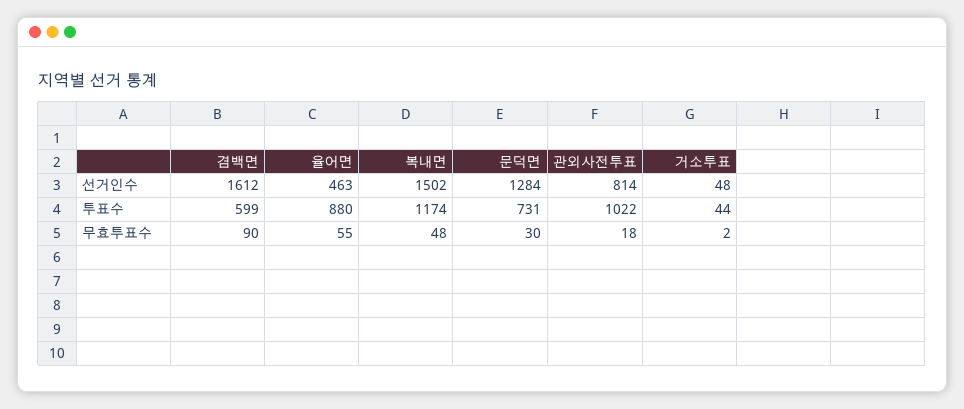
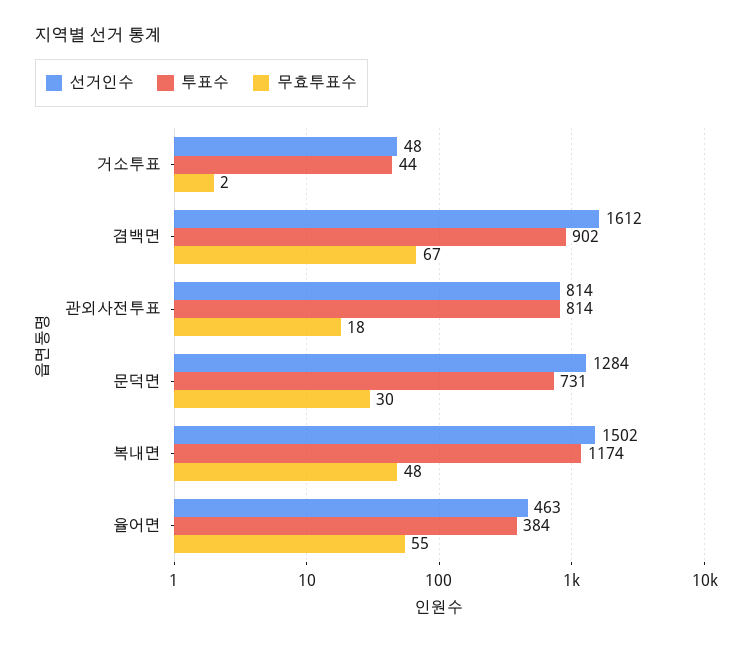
투표수, 겸백면: 599 -> 902
투표수, 율어면: 880 -> 384
투표수, 관외사전투표: 1022 -> 814
무효투표수, 겸백면: 90 -> 67

